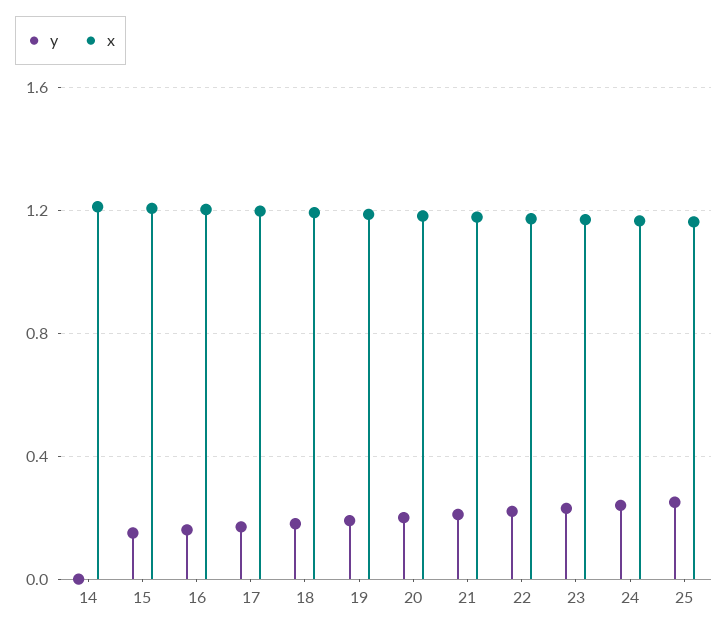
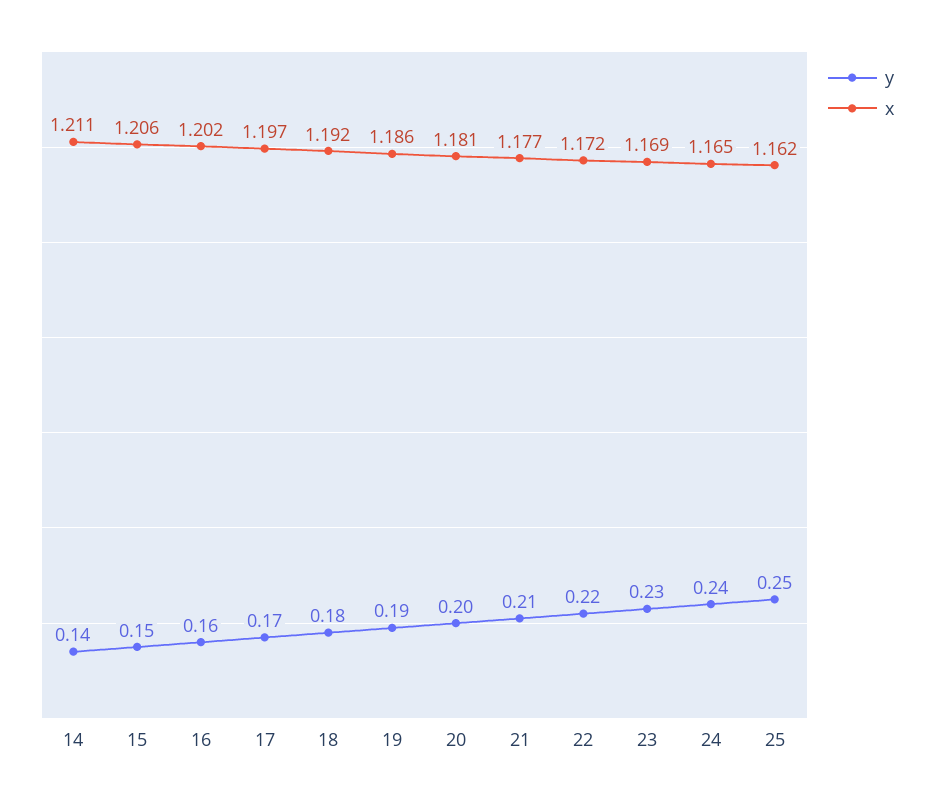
y, 14: 0 -> 0.14

